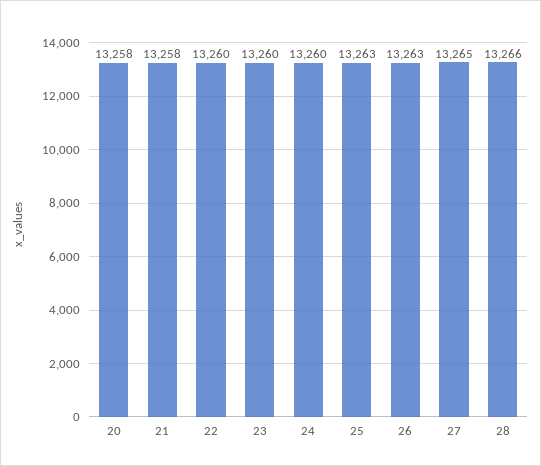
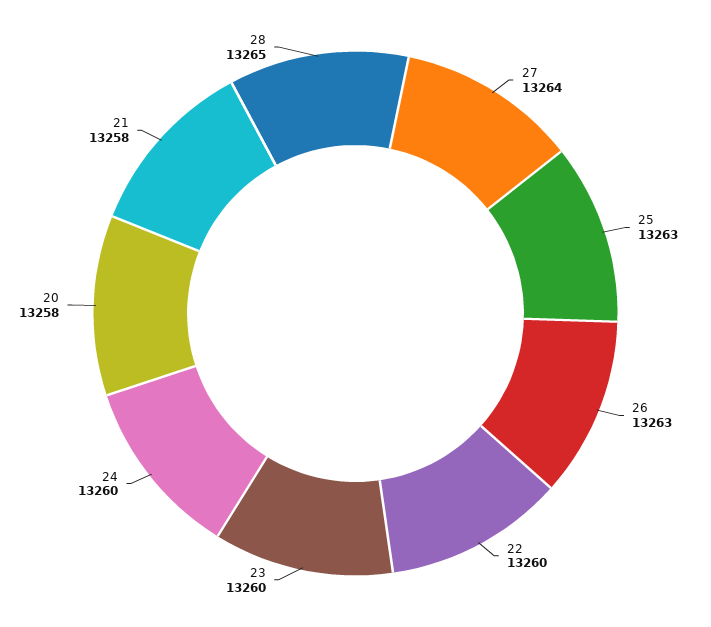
27: 13265 -> 13264
28: 13266 -> 13265

